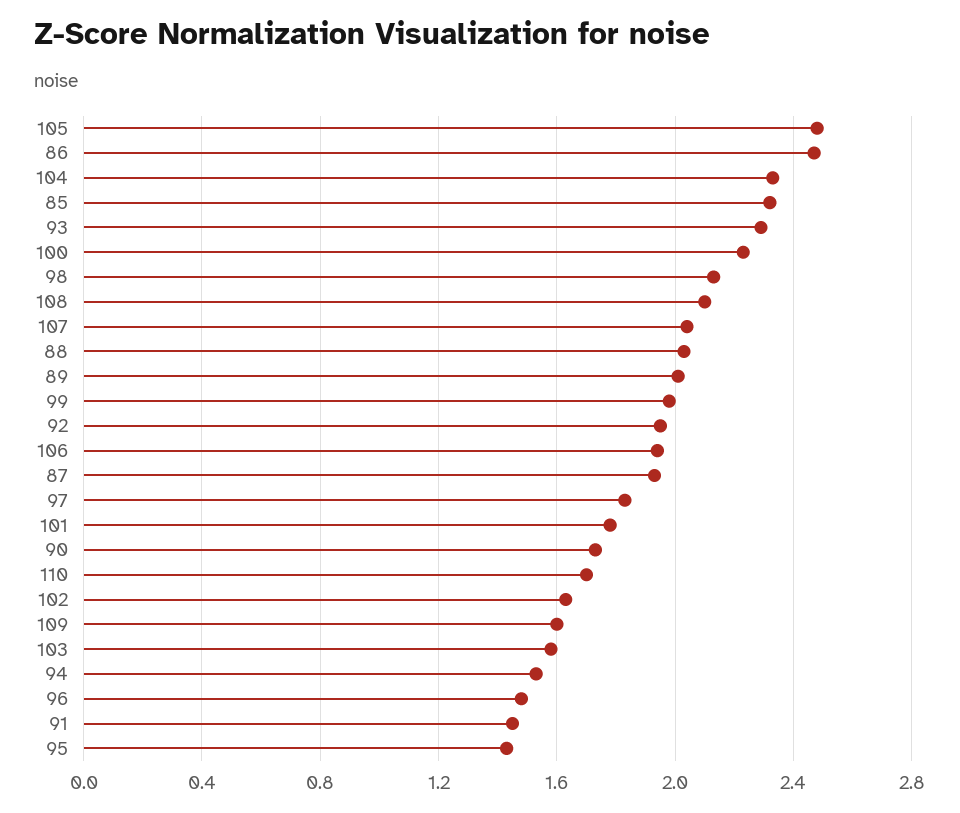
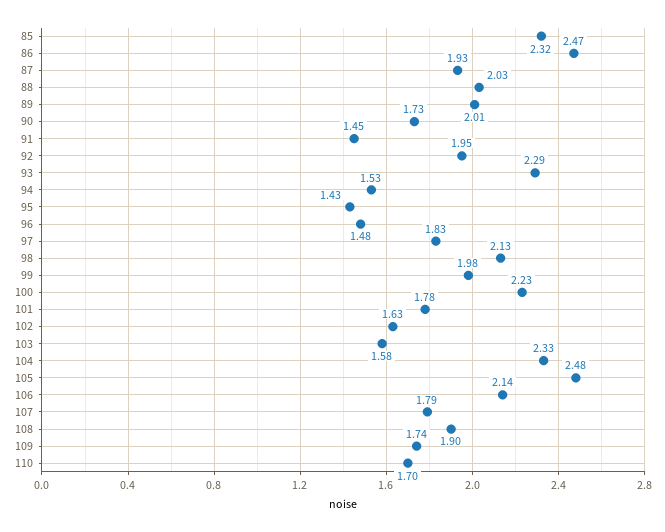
108: 2.1 -> 1.9
107: 2.05 -> 1.79
106: 1.95 -> 2.14
109: 1.6 -> 1.74

